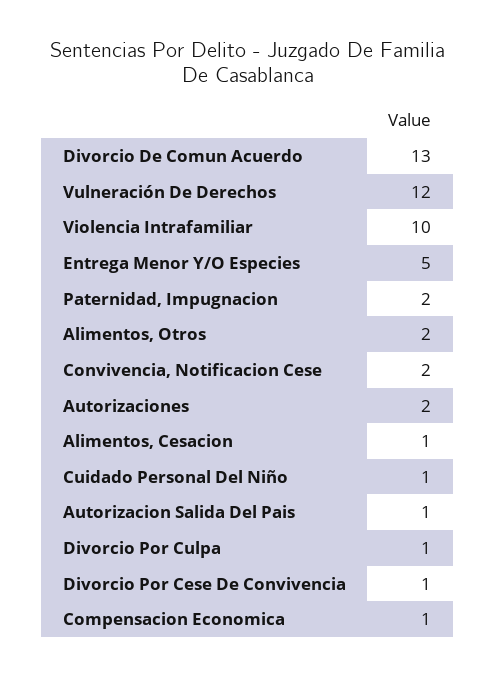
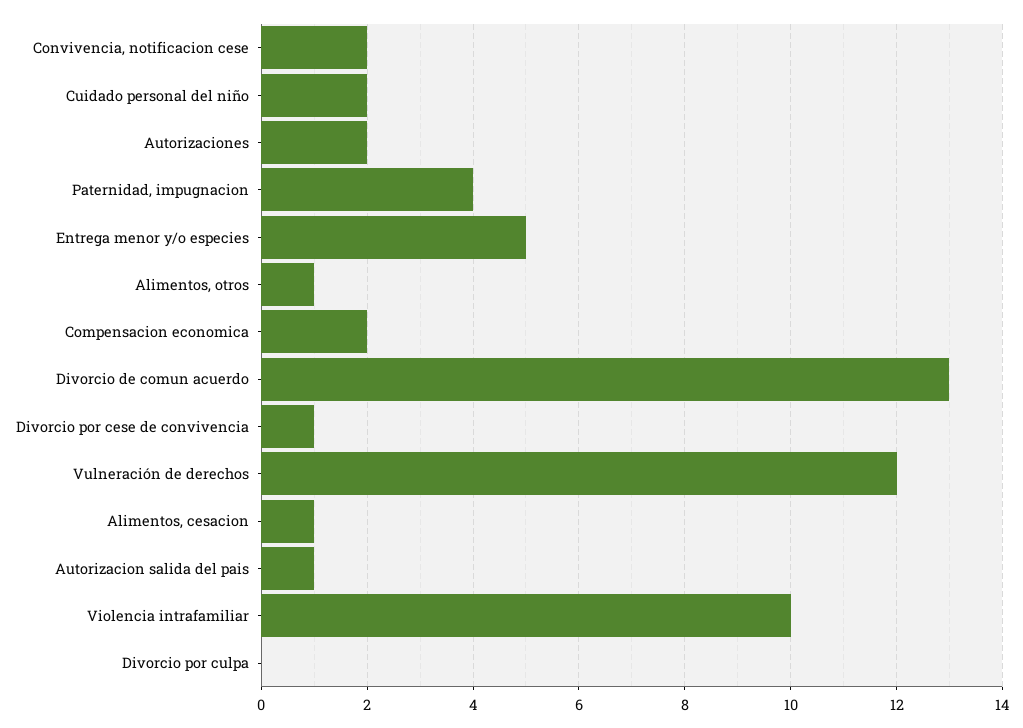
Paternidad, Impugnacion: 2 -> 4
Alimentos, Otros: 2 -> 1
Cuidado Personal Del Niño: 1 -> 2
Divorcio Por Culpa: 1 -> 0
Compensacion Economica: 1 -> 2

